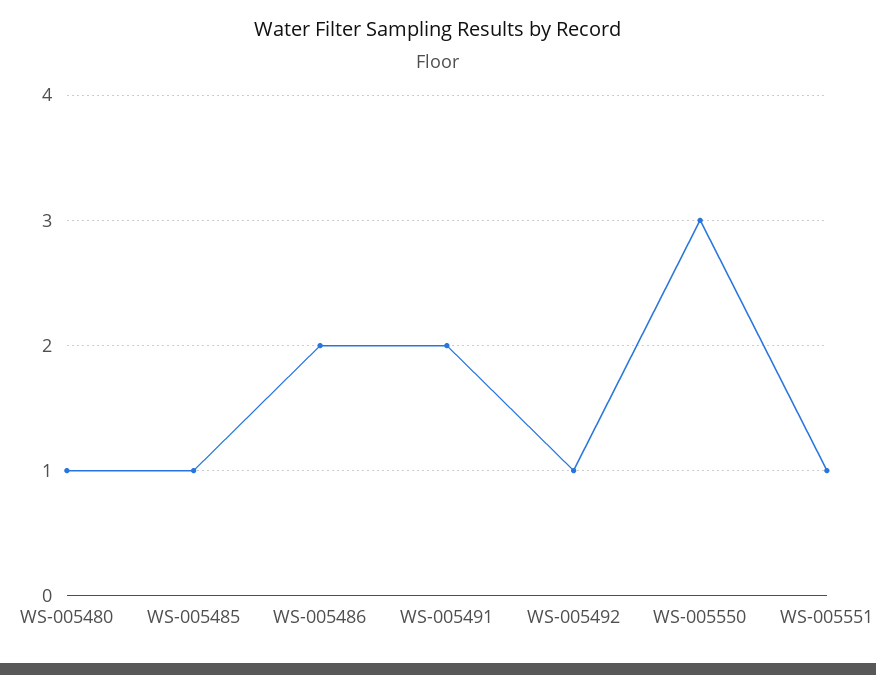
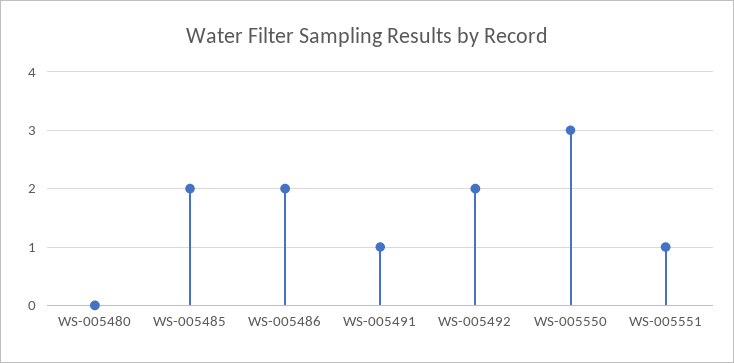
WS-005480: 1 -> 0
WS-005485: 1 -> 2
WS-005491: 2 -> 1
WS-005492: 1 -> 2

